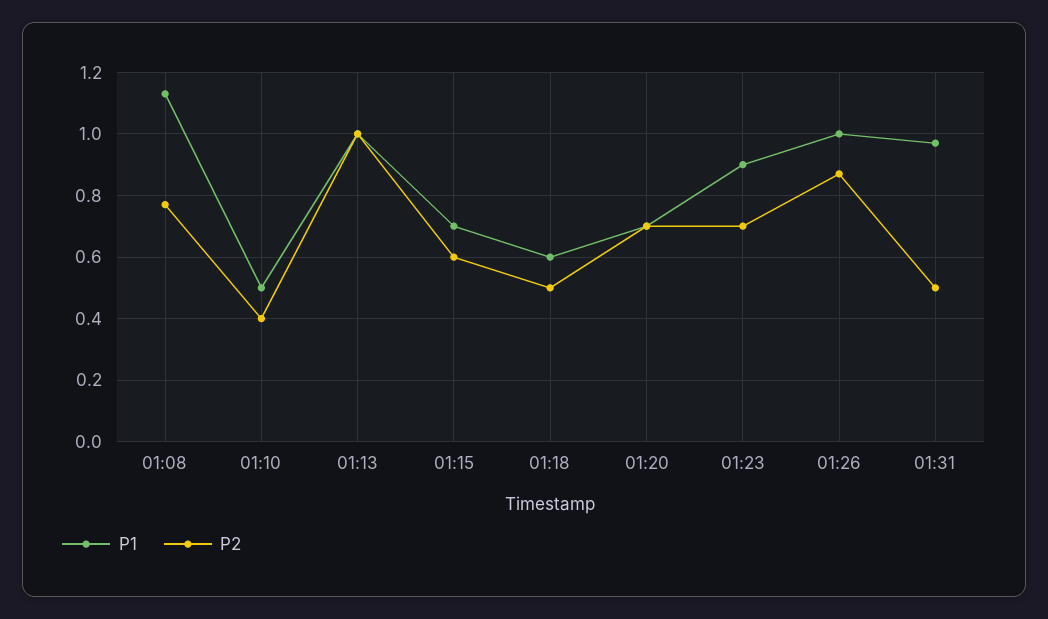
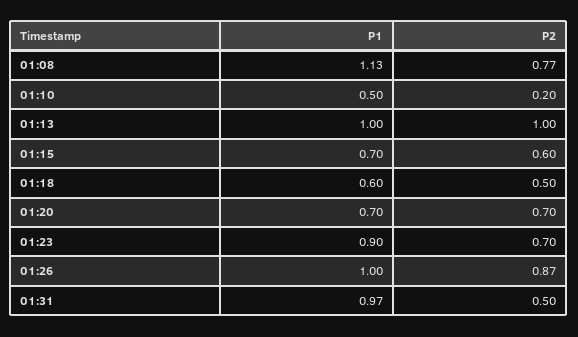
P2, 01:10: 0.4 -> 0.2

